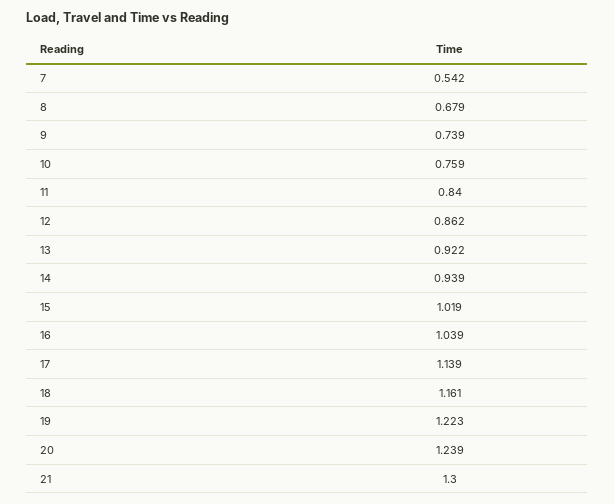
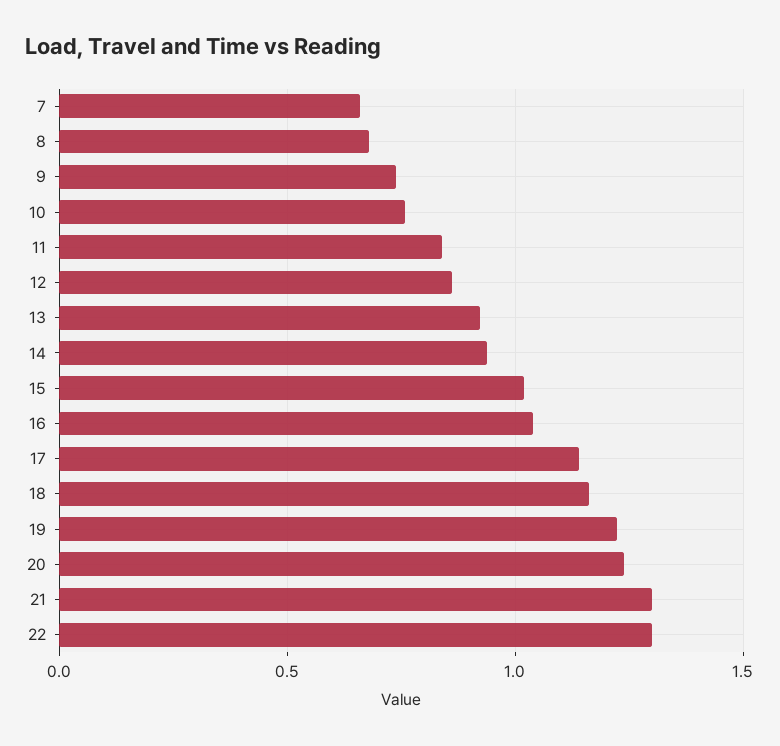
7: 0.542 -> 0.65
22: none -> 1.3

